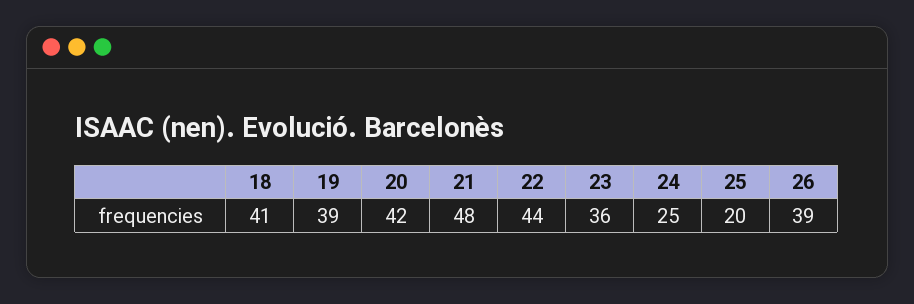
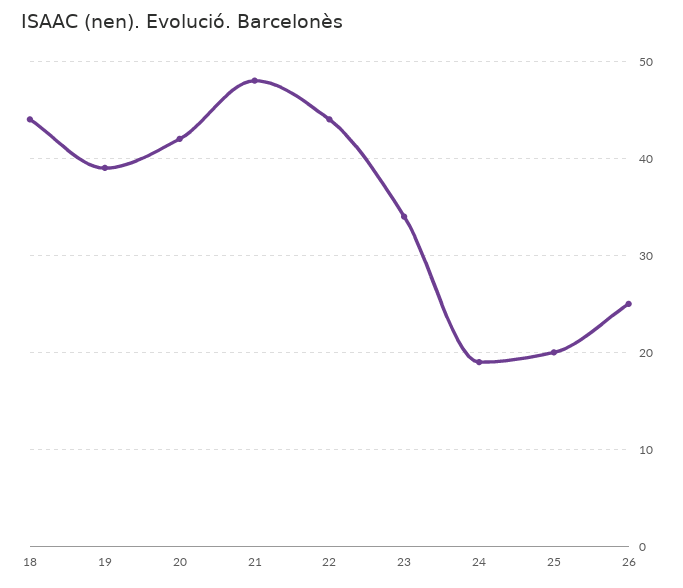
18: 41 -> 44
23: 36 -> 34
24: 25 -> 19
26: 39 -> 25

